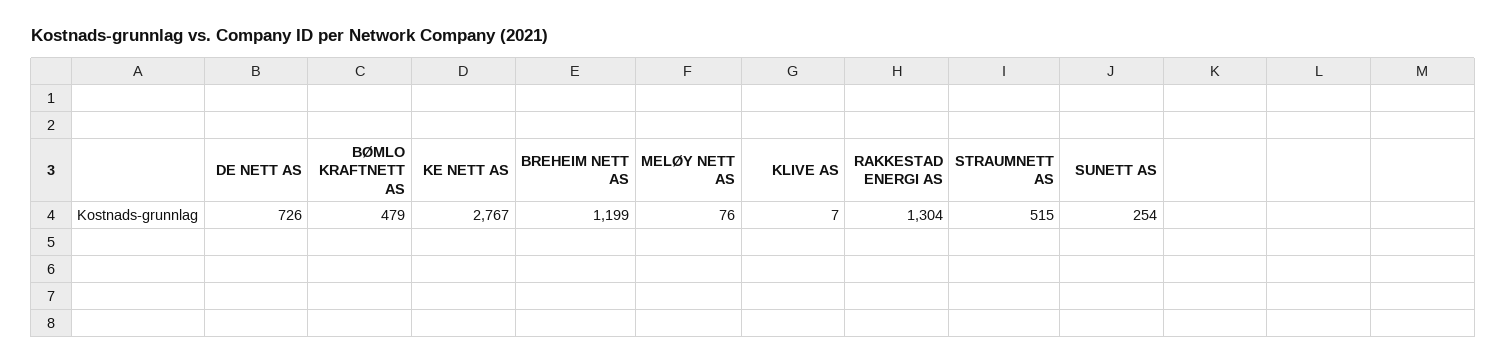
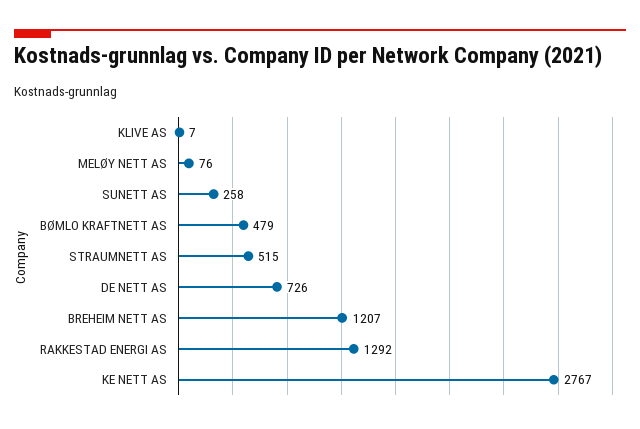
BREHEIM NETT AS: 1199 -> 1207
RAKKESTAD ENERGI AS: 1304 -> 1292
SUNETT AS: 254 -> 258

